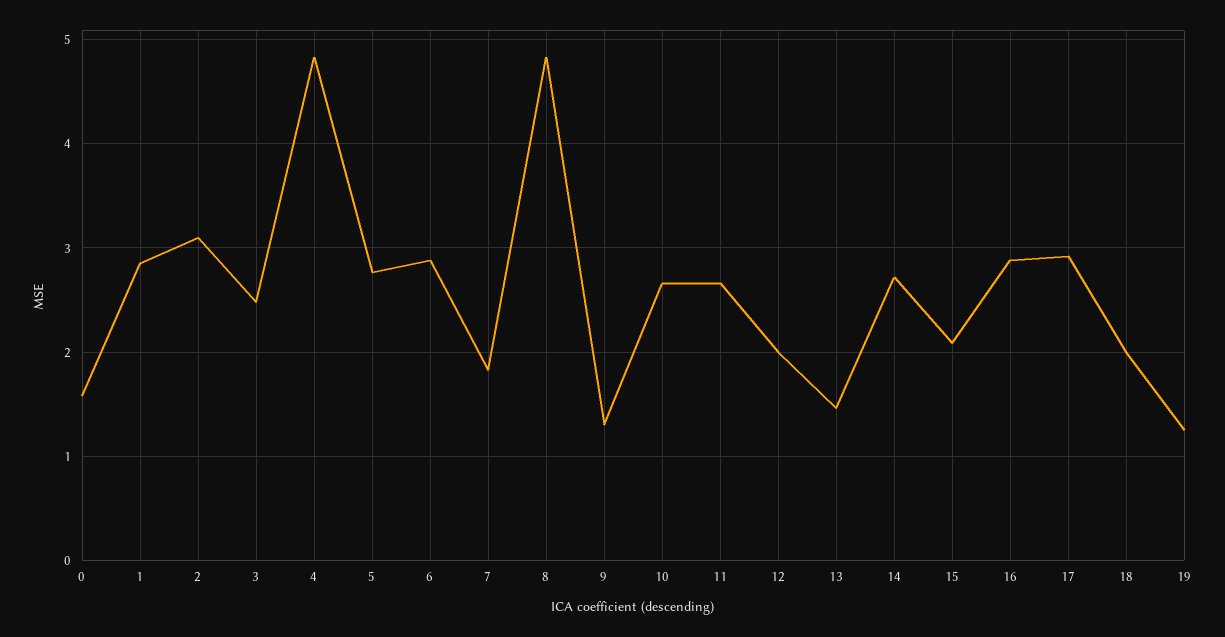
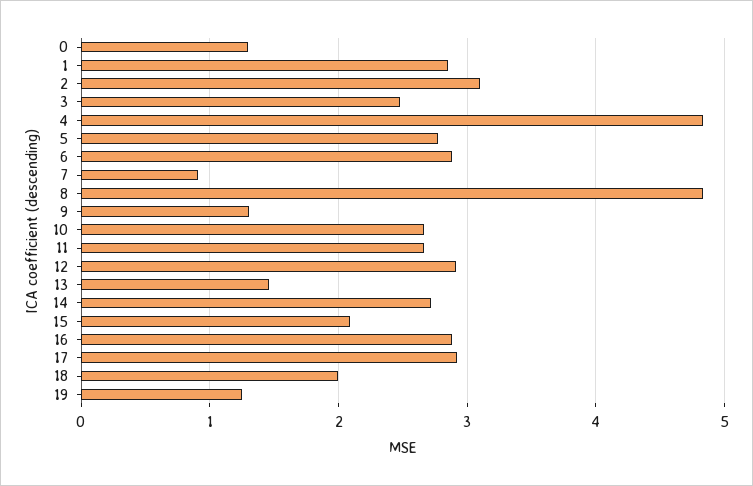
0: 1.6 -> 1.3
7: 1.8 -> 0.9
12: 2 -> 2.9

